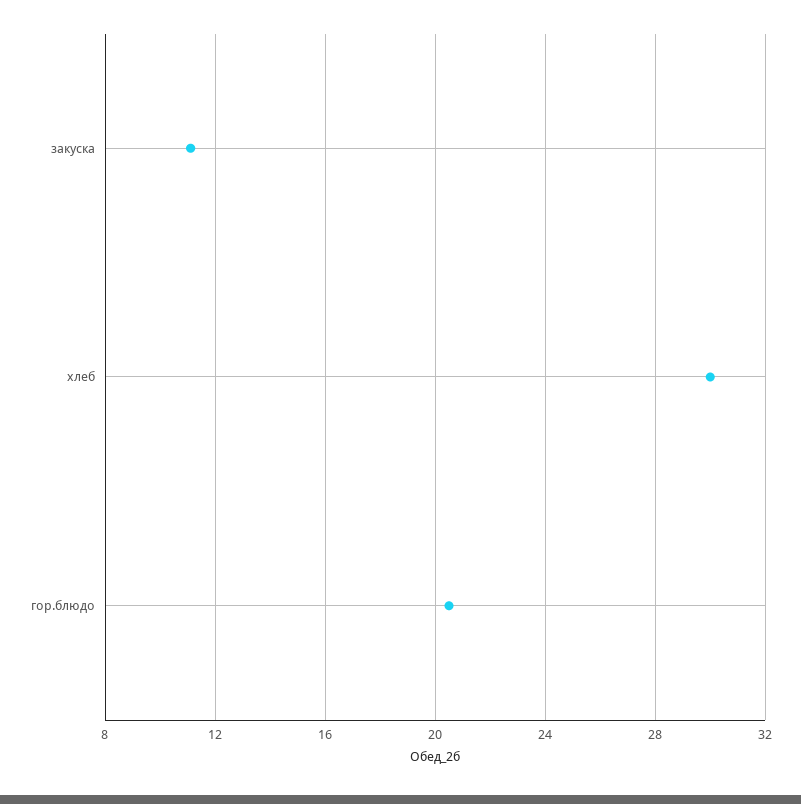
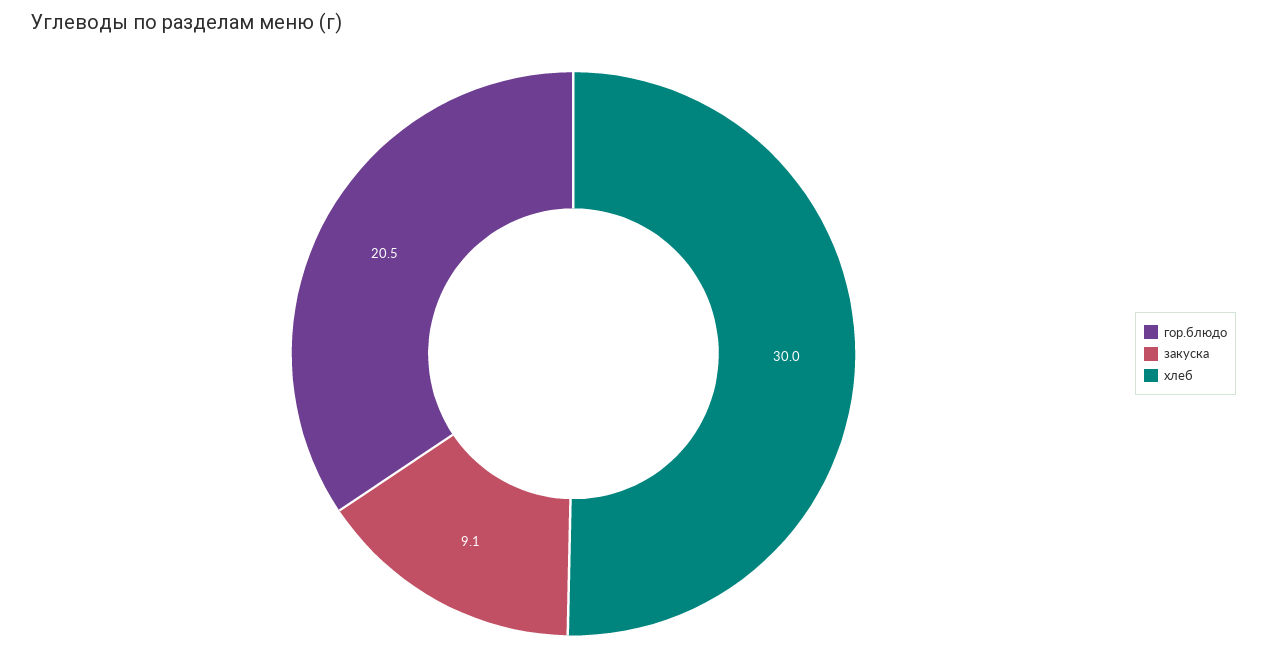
закуска: 11 -> 9.1

